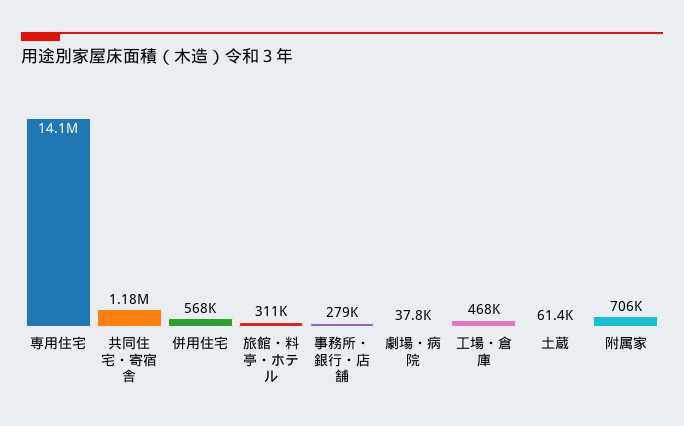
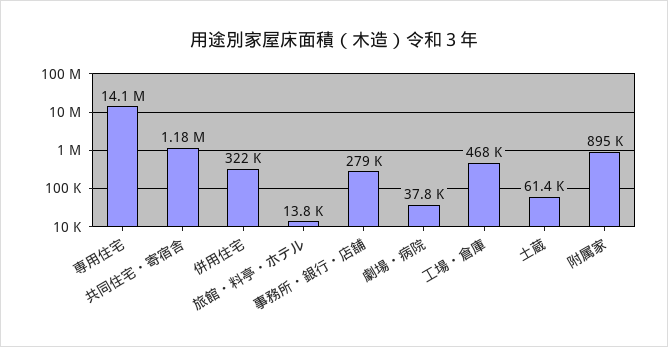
併用住宅: 568000 -> 322000
旅館・料亭・ホテル: 311000 -> 13800
附属家: 706000 -> 895000

